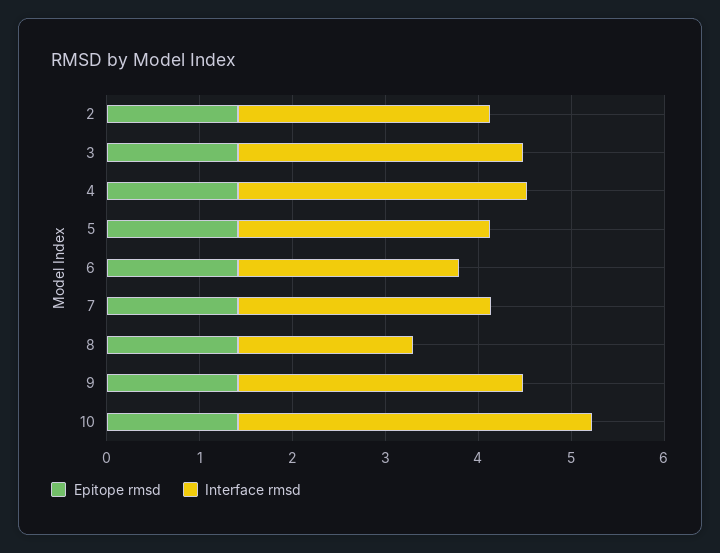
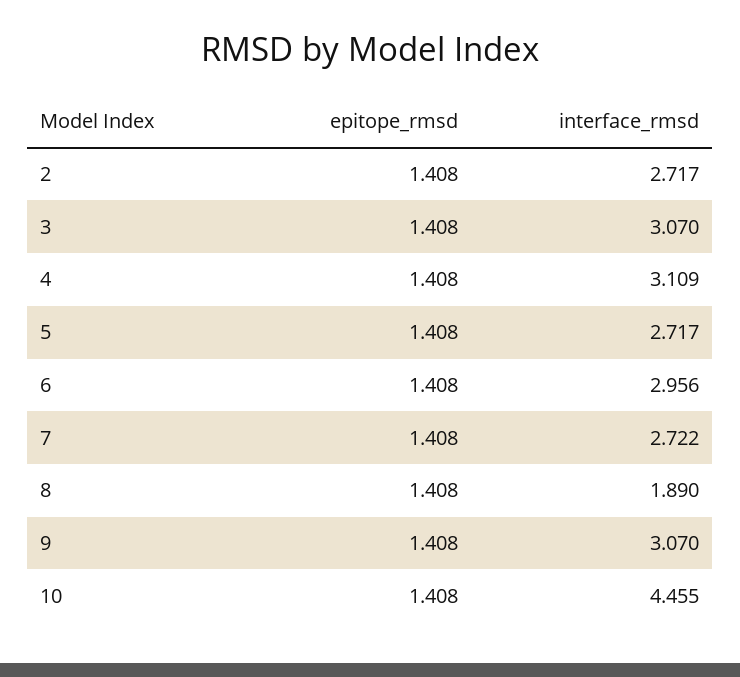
Interface rmsd, 6: 2.4 -> 2.956
Interface rmsd, 10: 3.8 -> 4.455

